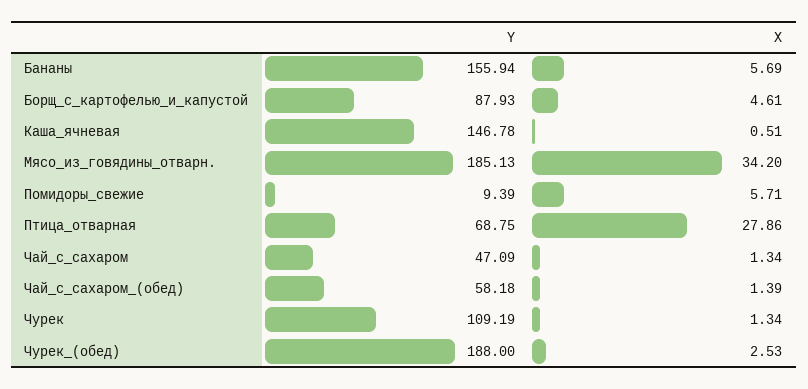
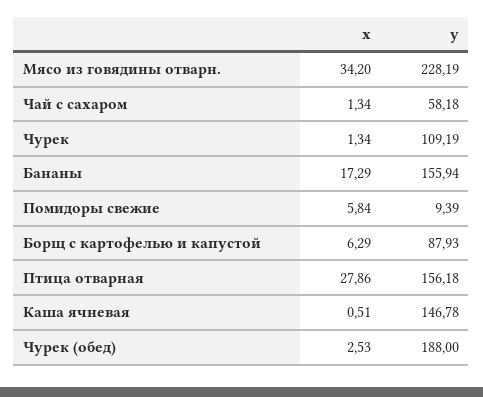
X, Бананы: 5.69 -> 17.29
X, Борщ_с_картофелью_и_капустой: 4.61 -> 6.29
Y, Мясо_из_говядины_отварн.: 185.13 -> 228.19
X, Помидоры_свежие: 5.71 -> 5.84
Y, Птица_отварная: 68.75 -> 156.18
Y, Чай_с_сахаром: 47.09 -> 58.18
Y, Чай_с_сахаром_(обед): 58.18 -> none
X, Чай_с_сахаром_(обед): 1.39 -> none

